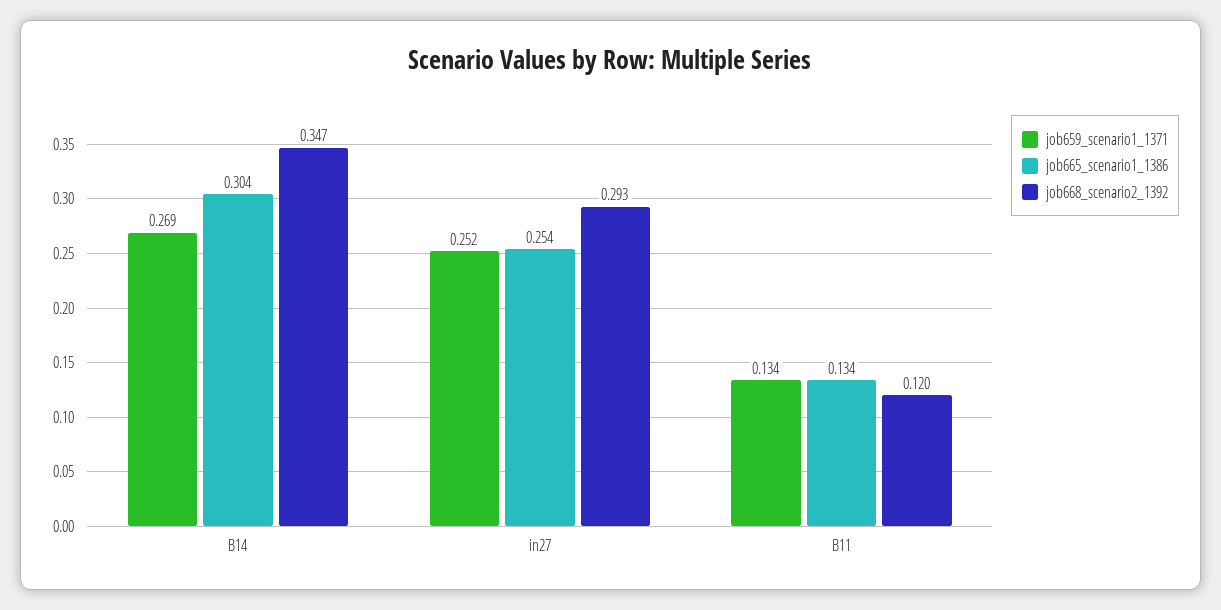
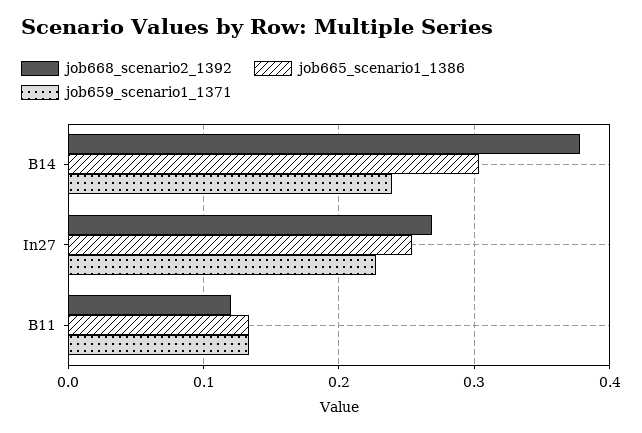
job659_scenario1_1371, B14: 0.269 -> 0.24
job668_scenario2_1392, B14: 0.347 -> 0.38
job659_scenario1_1371, in27: 0.252 -> 0.23
job668_scenario2_1392, in27: 0.293 -> 0.27

